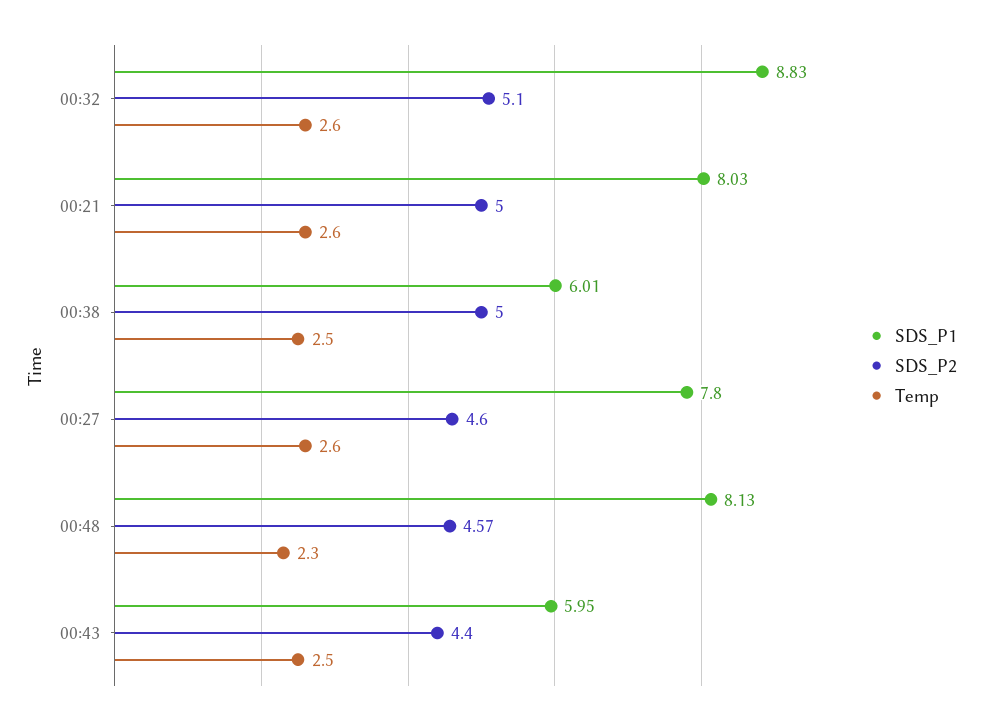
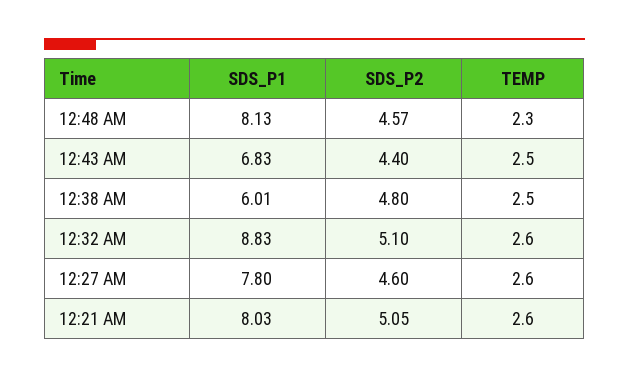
SDS_P2, 00:21: 5 -> 5.05
SDS_P2, 00:38: 5 -> 4.8
SDS_P1, 00:43: 5.95 -> 6.83

